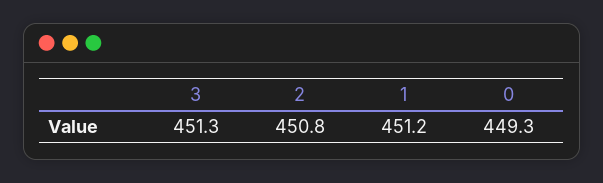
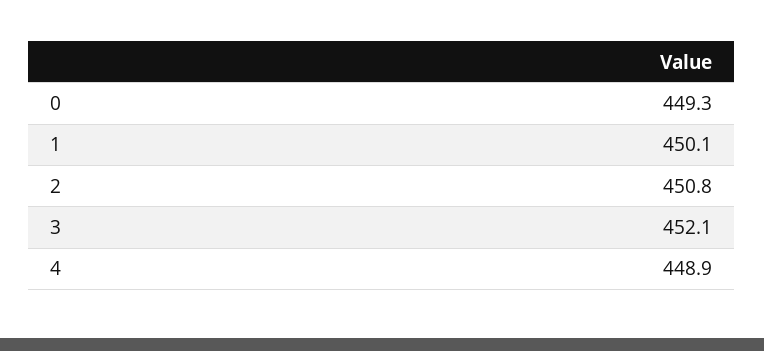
3: 451.3 -> 452.1
1: 451.2 -> 450.1
4: none -> 448.9

